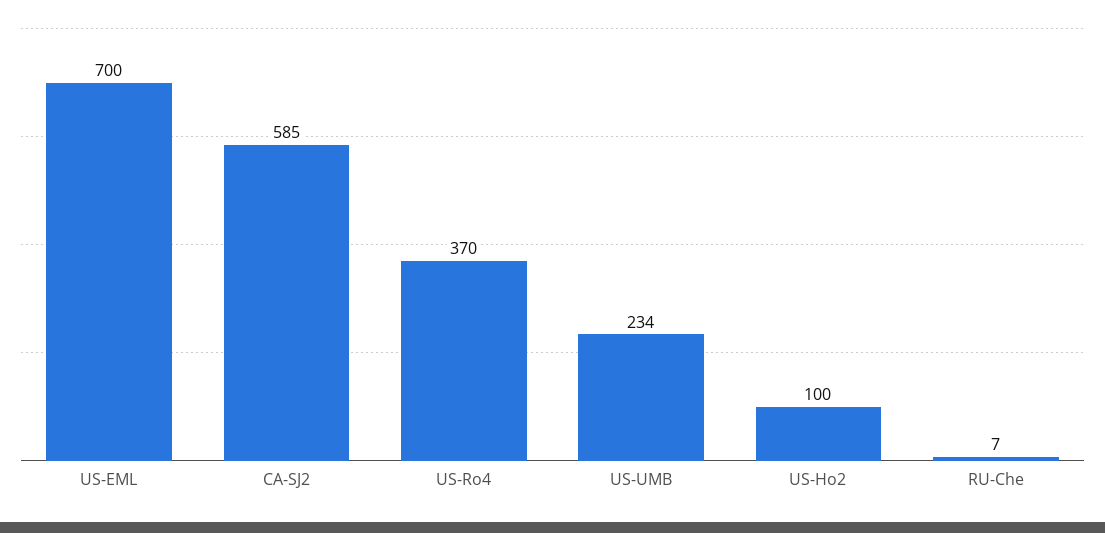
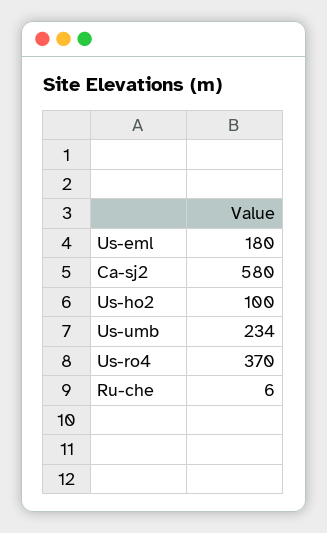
US-EML: 700 -> 180
CA-SJ2: 585 -> 580
RU-Che: 7 -> 6

